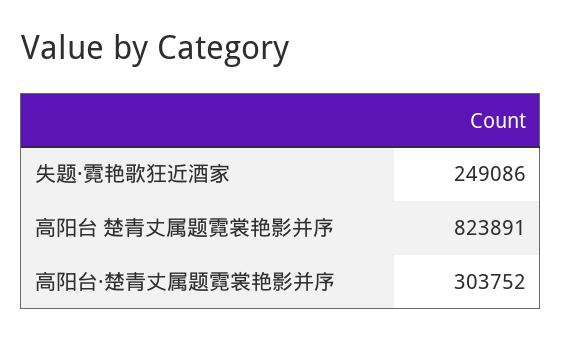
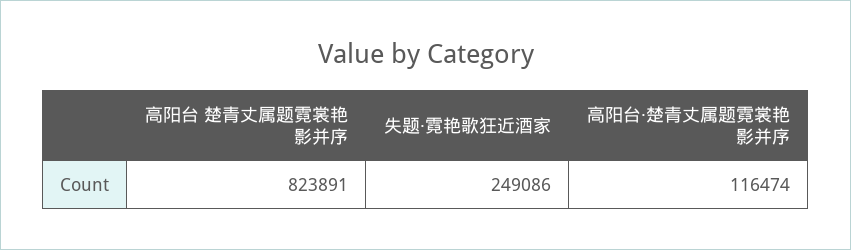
高阳台·楚青丈属题霓裳艳影并序: 303752 -> 116474

